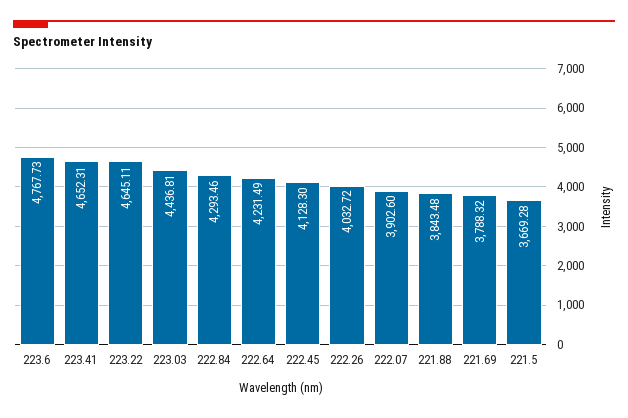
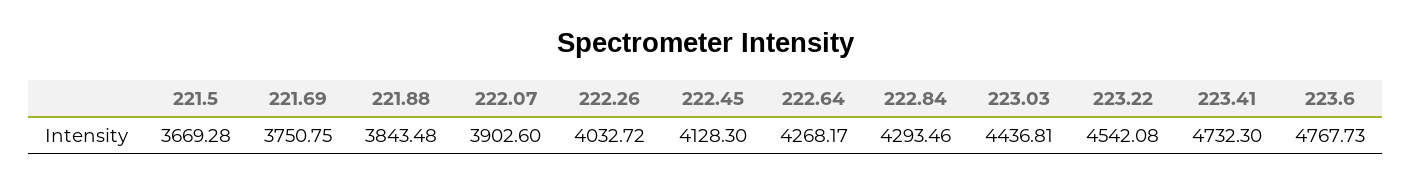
223.41: 4652.31 -> 4732.3
223.22: 4645.11 -> 4542.08
222.64: 4231.49 -> 4268.17
221.69: 3788.32 -> 3750.75

